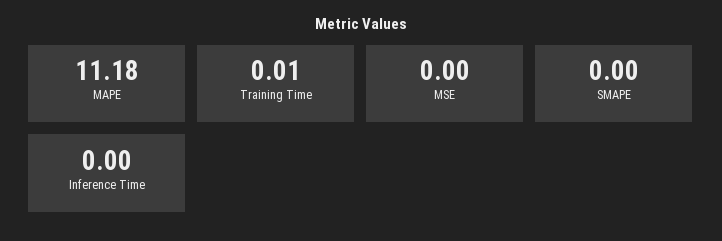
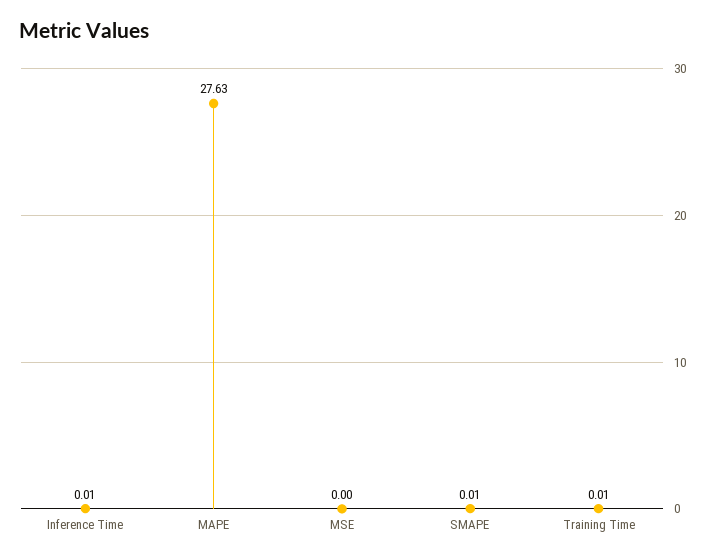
MAPE: 11.18 -> 27.63
SMAPE: 0 -> 0.01
Inference Time: 0 -> 0.01

